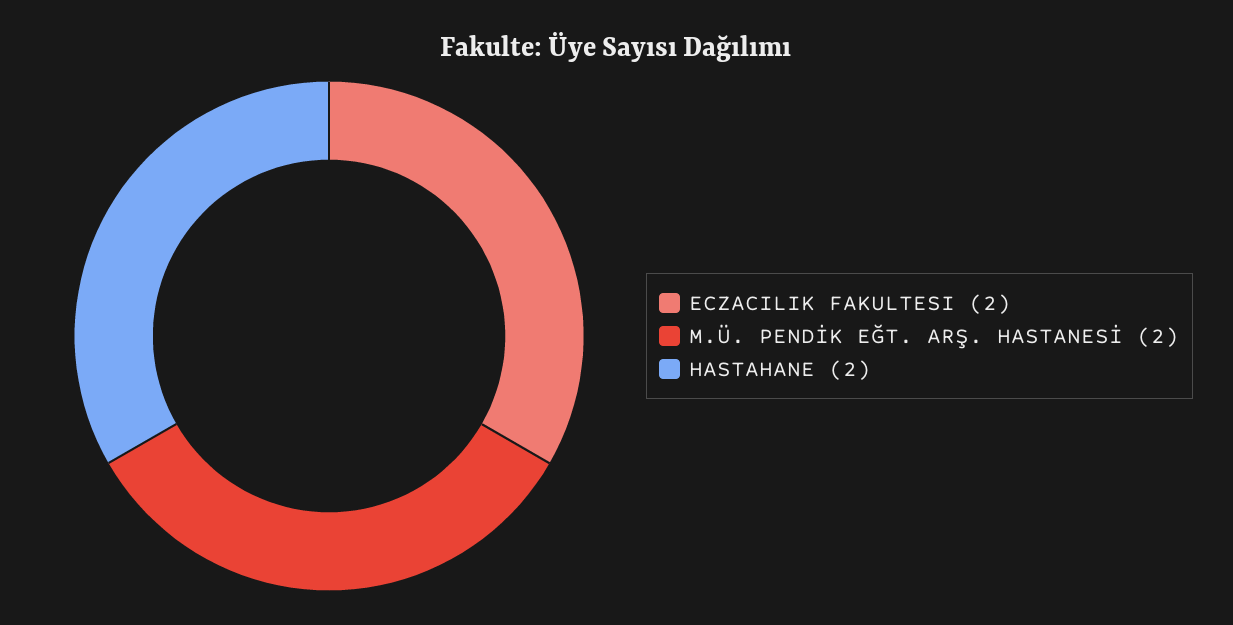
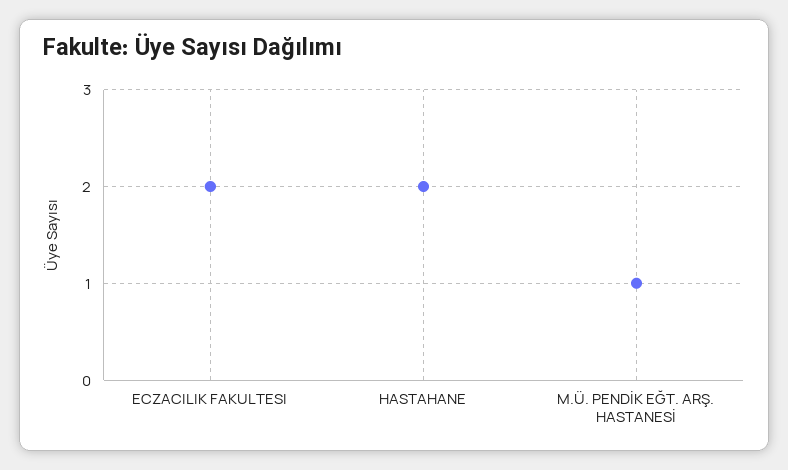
M.Ü. PENDİK EĞT. ARŞ. HASTANESİ: 2 -> 1

